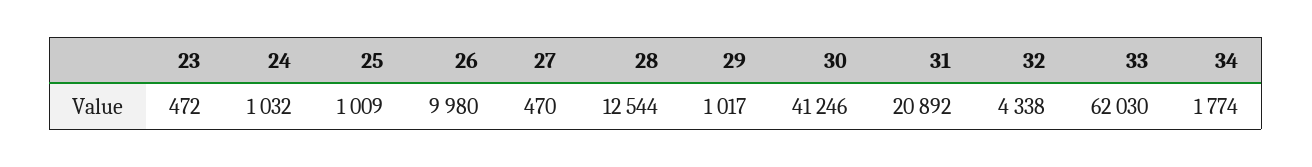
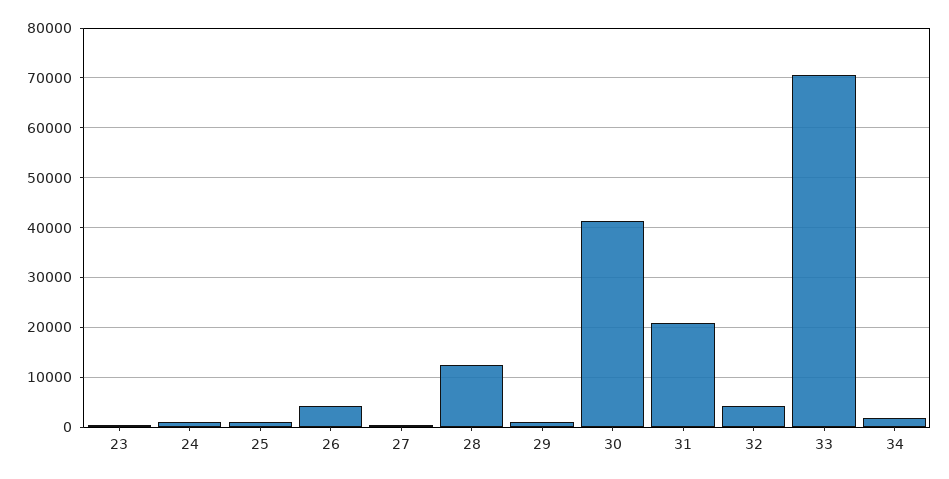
26: 9980 -> 4000
33: 62030 -> 70000

